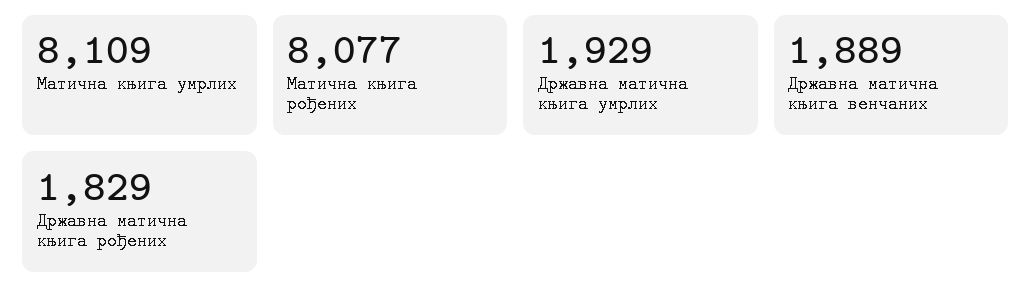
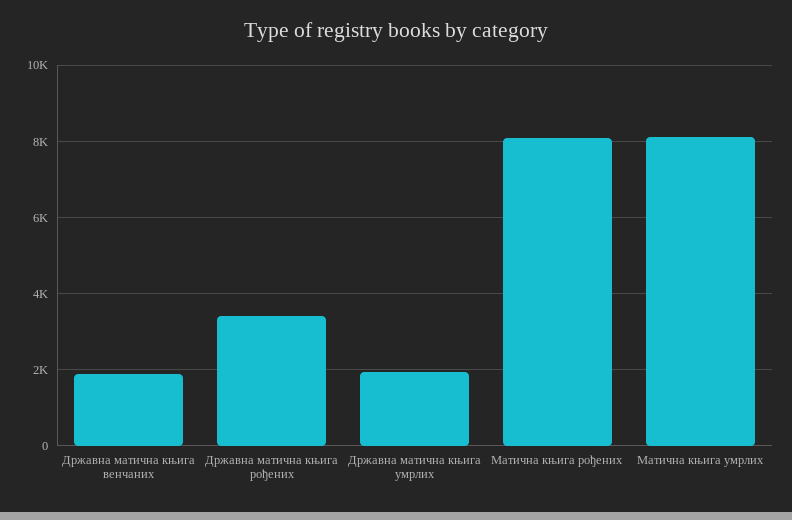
Државна матична књига рођених: 1829 -> 3400

